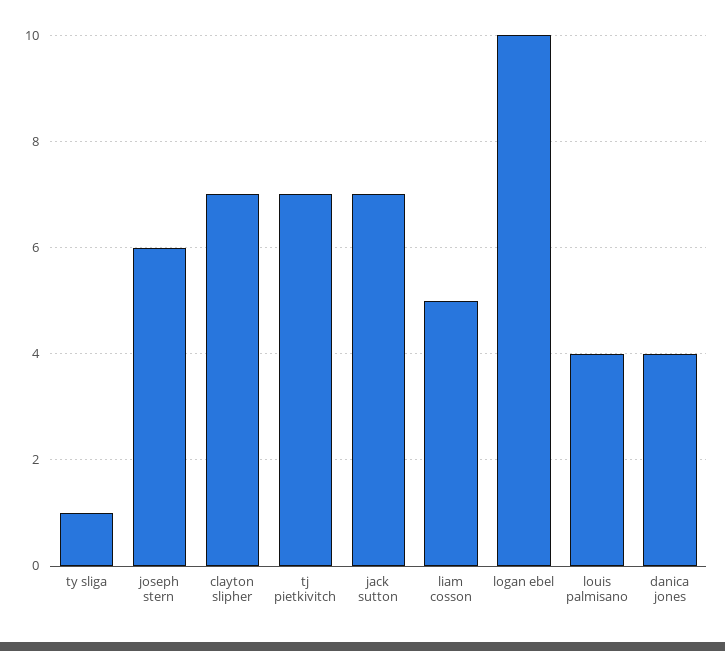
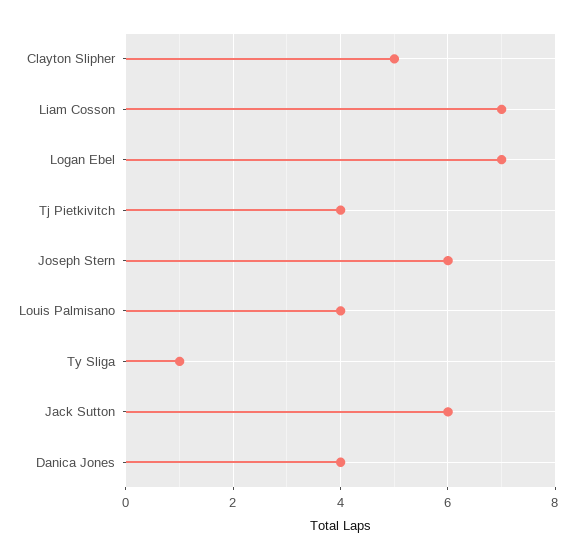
clayton slipher: 7 -> 5
tj pietkivitch: 7 -> 4
jack sutton: 7 -> 6
liam cosson: 5 -> 7
logan ebel: 10 -> 7

